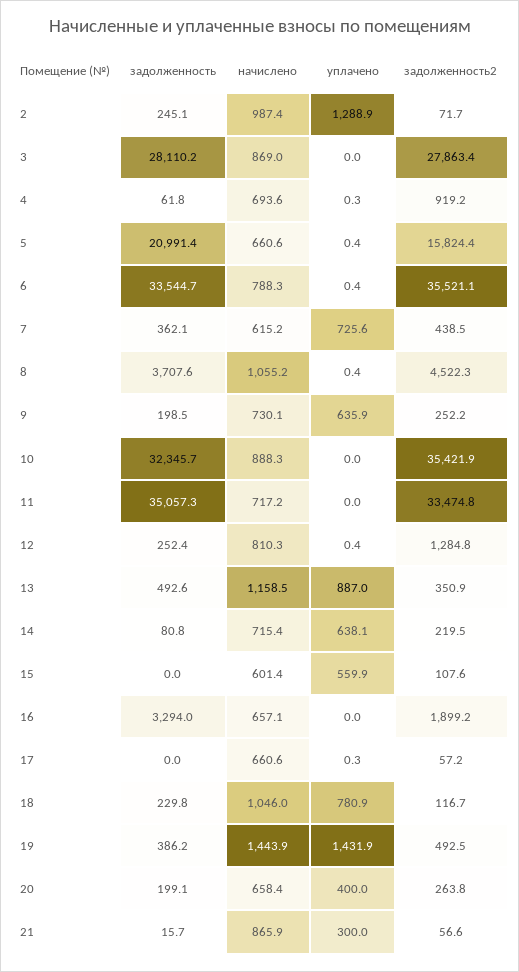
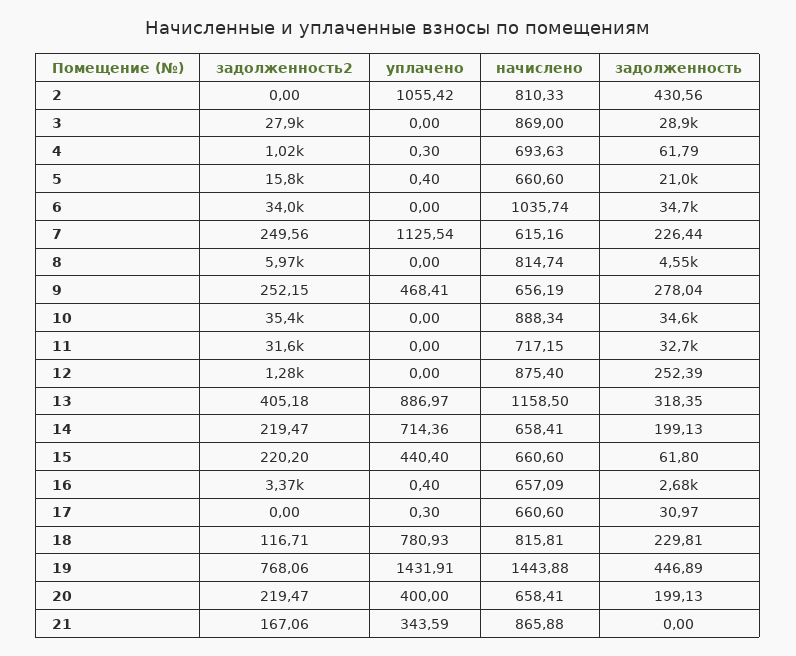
задолженность, 2: 245.1 -> 430.56
начислено, 2: 987.4 -> 810.33
уплачено, 2: 1288.9 -> 1055.42
задолженность2, 2: 71.7 -> 0
задолженность, 3: 28110.2 -> 28900
задолженность2, 4: 919.2 -> 1020
задолженность, 6: 33544.7 -> 34700
начислено, 6: 788.3 -> 1035.74
уплачено, 6: 0.4 -> 0
задолженность2, 6: 35521.1 -> 34000
задолженность, 7: 362.1 -> 226.44
уплачено, 7: 725.6 -> 1125.54
задолженность2, 7: 438.5 -> 249.56
задолженность, 8: 3707.6 -> 4550
начислено, 8: 1055.2 -> 814.74
уплачено, 8: 0.4 -> 0
задолженность2, 8: 4522.3 -> 5970
задолженность, 9: 198.5 -> 278.04
начислено, 9: 730.1 -> 656.19
уплачено, 9: 635.9 -> 468.41
задолженность, 10: 32345.7 -> 34600
задолженность, 11: 35057.3 -> 32700
задолженность2, 11: 33474.8 -> 31600
начислено, 12: 810.3 -> 875.4
уплачено, 12: 0.4 -> 0
задолженность, 13: 492.6 -> 318.35
задолженность2, 13: 350.9 -> 405.18
задолженность, 14: 80.8 -> 199.13
начислено, 14: 715.4 -> 658.41
уплачено, 14: 638.1 -> 714.36
задолженность, 15: 0 -> 61.8
начислено, 15: 601.4 -> 660.6
уплачено, 15: 559.9 -> 440.4
задолженность2, 15: 107.6 -> 220.2
задолженность, 16: 3294 -> 2680
уплачено, 16: 0 -> 0.4
задолженность2, 16: 1899.2 -> 3370
задолженность, 17: 0 -> 30.97
задолженность2, 17: 57.2 -> 0
начислено, 18: 1046 -> 815.81
задолженность, 19: 386.2 -> 446.89
задолженность2, 19: 492.5 -> 768.06
задолженность2, 20: 263.8 -> 219.47
задолженность, 21: 15.7 -> 0
уплачено, 21: 300 -> 343.59
задолженность2, 21: 56.6 -> 167.06

